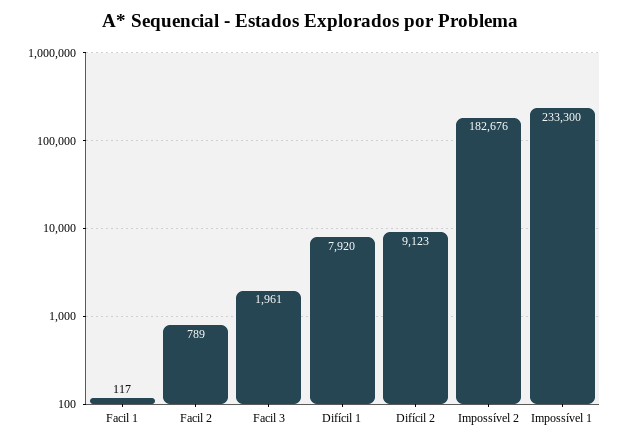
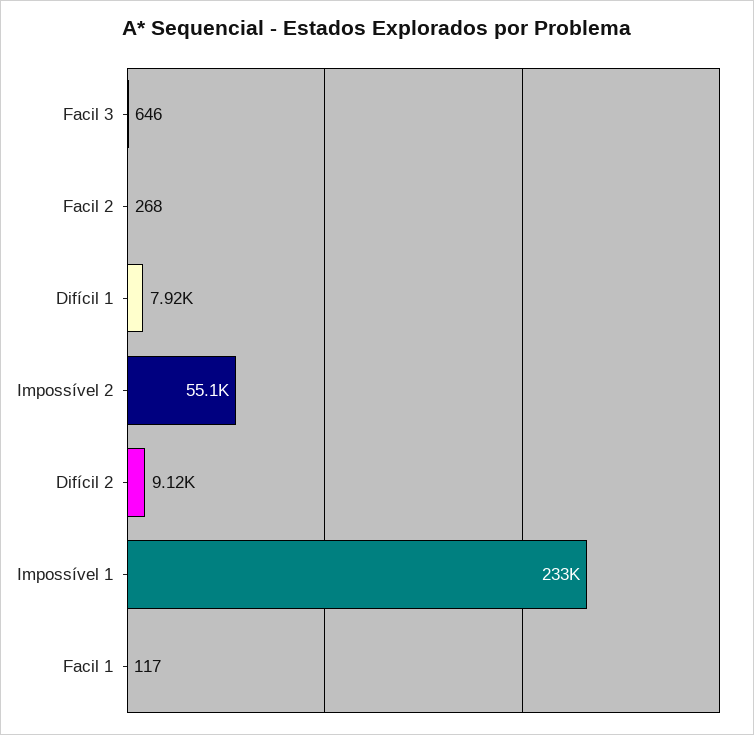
Facil 2: 789 -> 268
Facil 3: 1961 -> 646
Impossível 2: 182676 -> 55100

